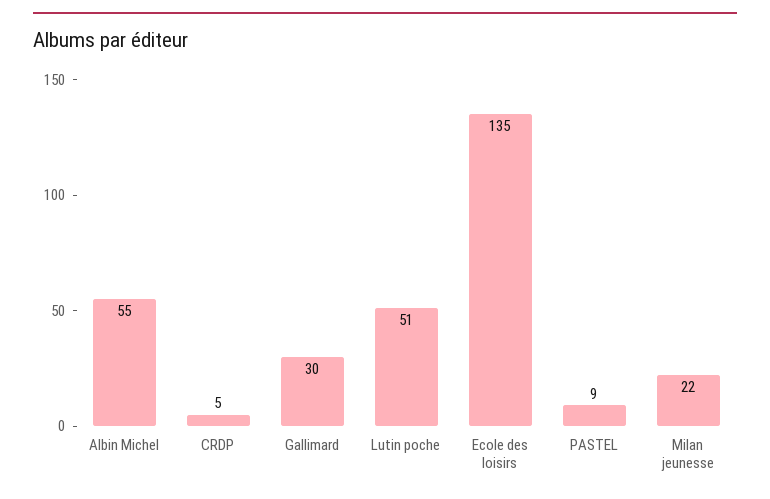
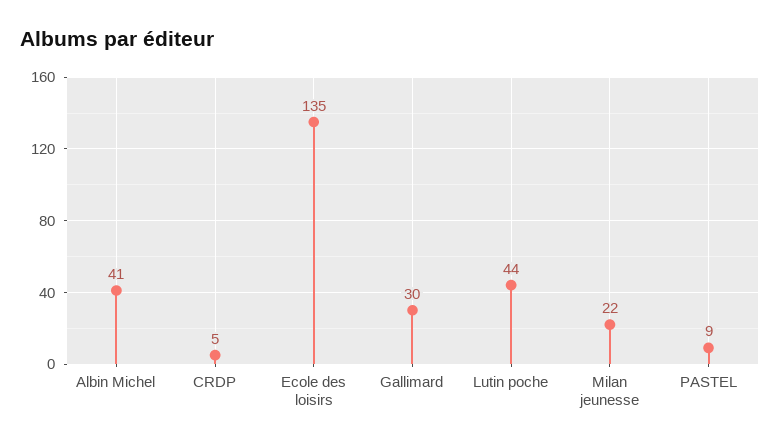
Albin Michel: 55 -> 41
Lutin poche: 51 -> 44

